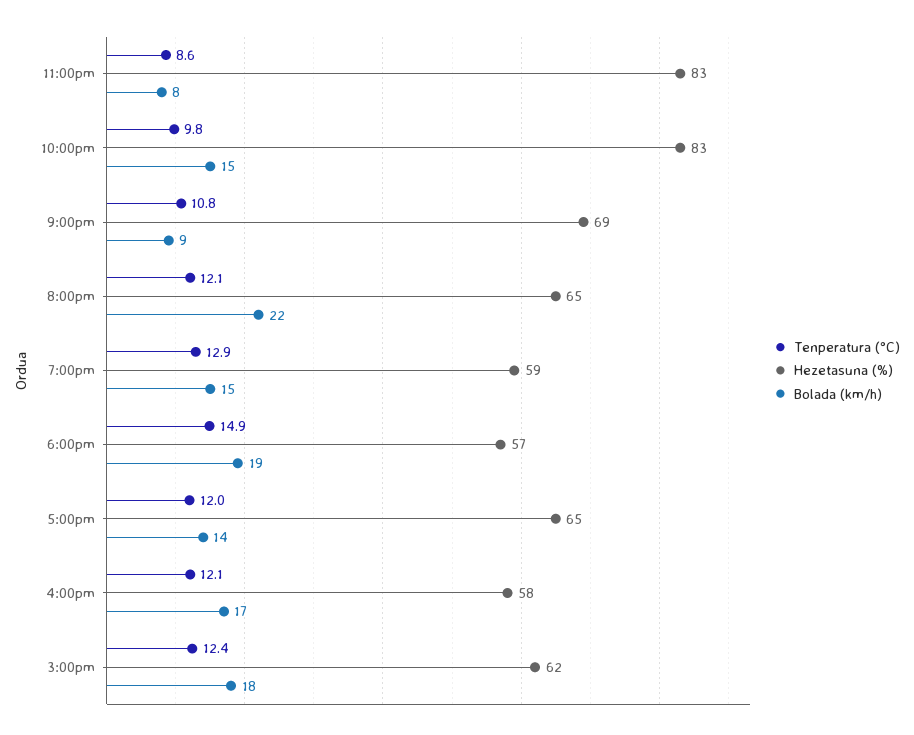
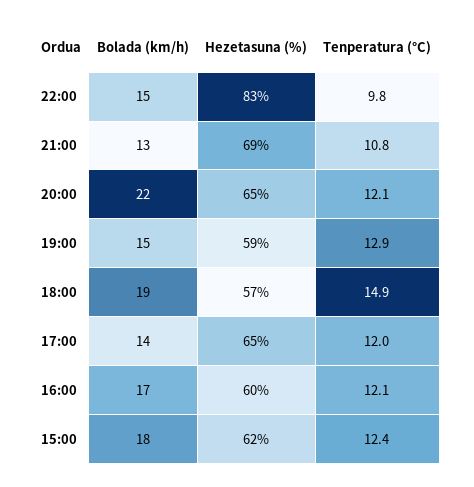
Tenperatura (°C), 11:00pm: 8.6 -> none
Hezetasuna (%), 11:00pm: 83 -> none
Bolada (km/h), 11:00pm: 8 -> none
Bolada (km/h), 9:00pm: 9 -> 13
Hezetasuna (%), 4:00pm: 58 -> 60

